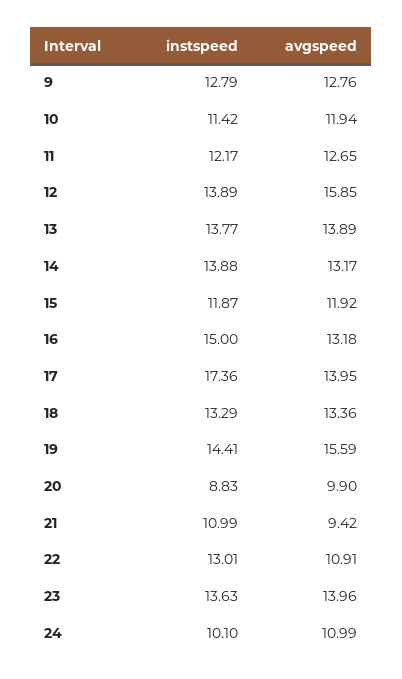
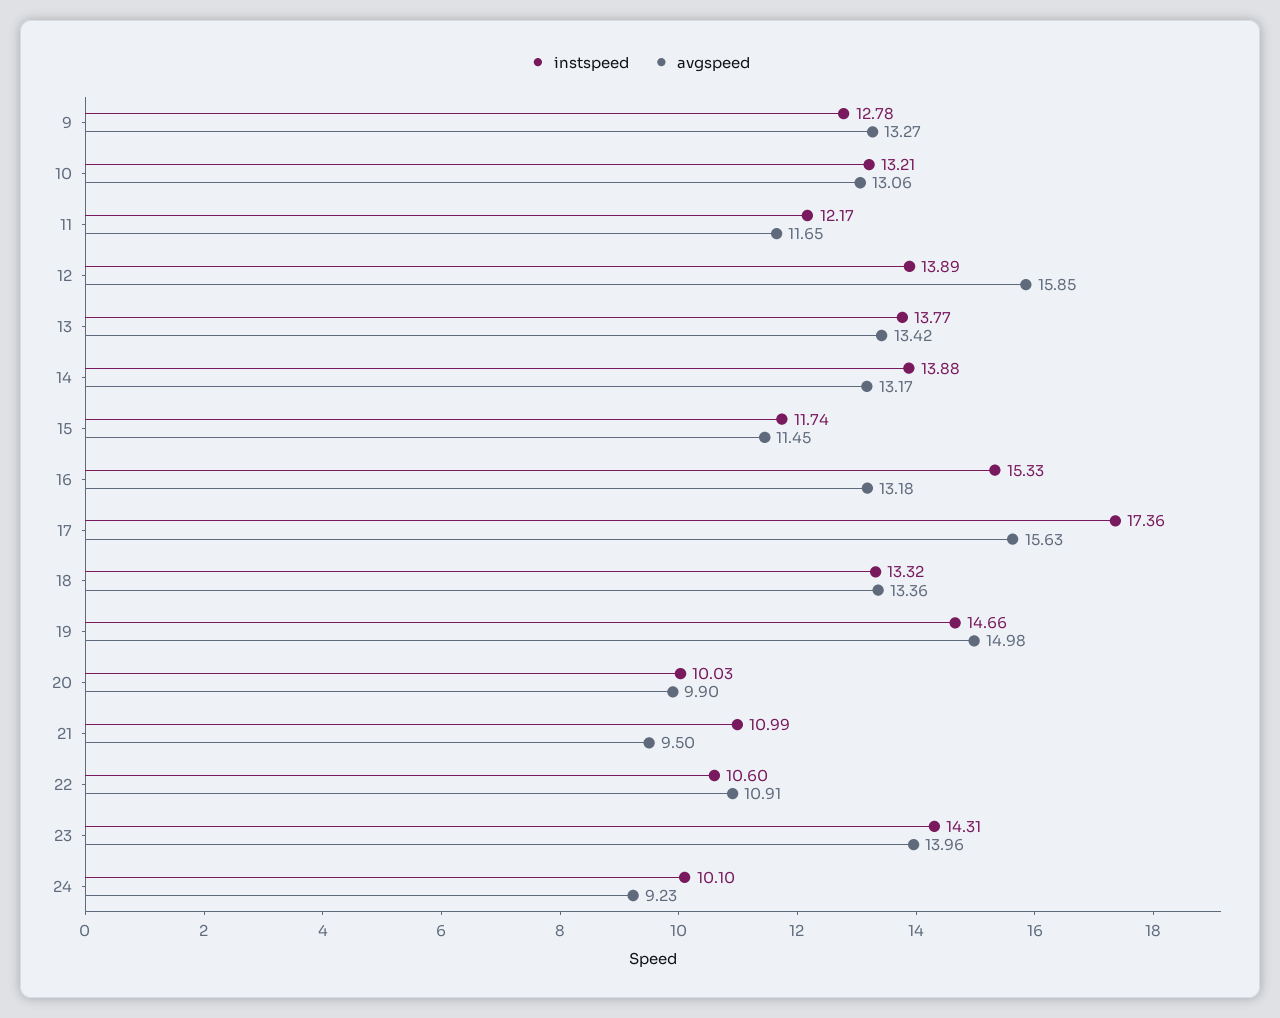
instspeed, 9: 12.79 -> 12.78
avgspeed, 9: 12.76 -> 13.27
instspeed, 10: 11.42 -> 13.21
avgspeed, 10: 11.94 -> 13.06
avgspeed, 11: 12.65 -> 11.65
avgspeed, 13: 13.89 -> 13.42
instspeed, 15: 11.87 -> 11.74
avgspeed, 15: 11.92 -> 11.45
instspeed, 16: 15 -> 15.33
avgspeed, 17: 13.95 -> 15.63
instspeed, 18: 13.29 -> 13.32
instspeed, 19: 14.41 -> 14.66
avgspeed, 19: 15.59 -> 14.98
instspeed, 20: 8.83 -> 10.03
avgspeed, 21: 9.42 -> 9.5
instspeed, 22: 13.01 -> 10.6
instspeed, 23: 13.63 -> 14.31
avgspeed, 24: 10.99 -> 9.23

